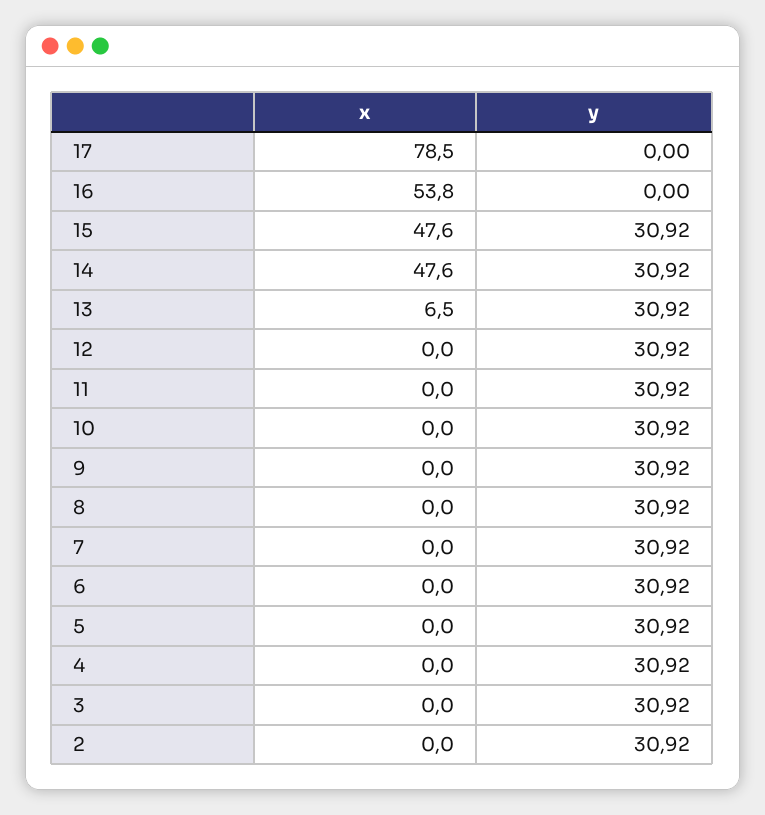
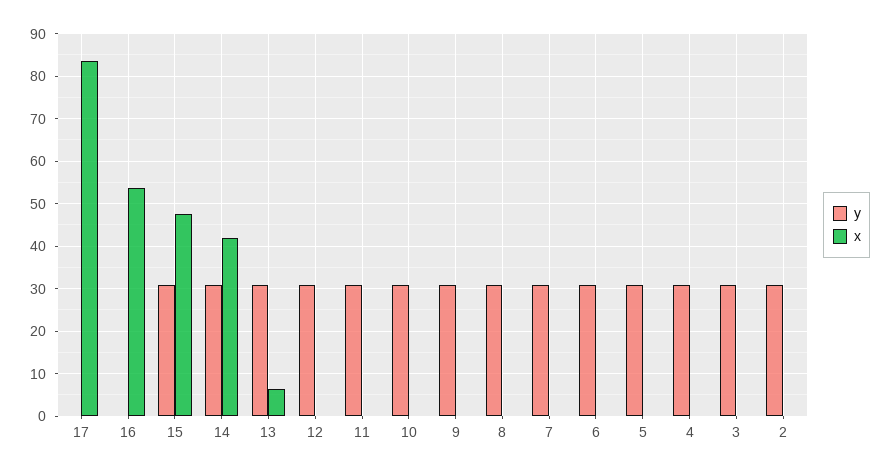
x, 17: 78.5 -> 84
x, 14: 47.6 -> 42

